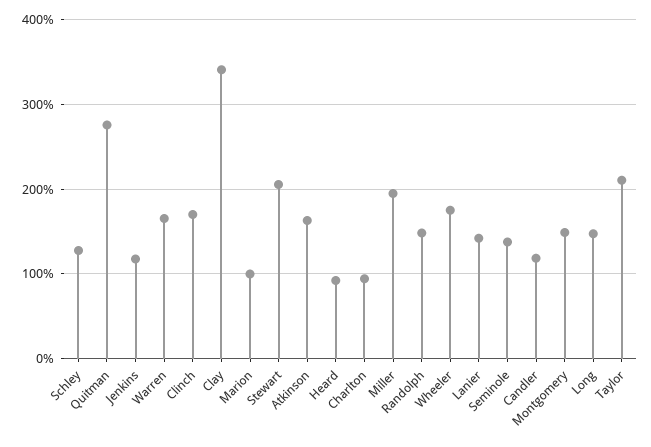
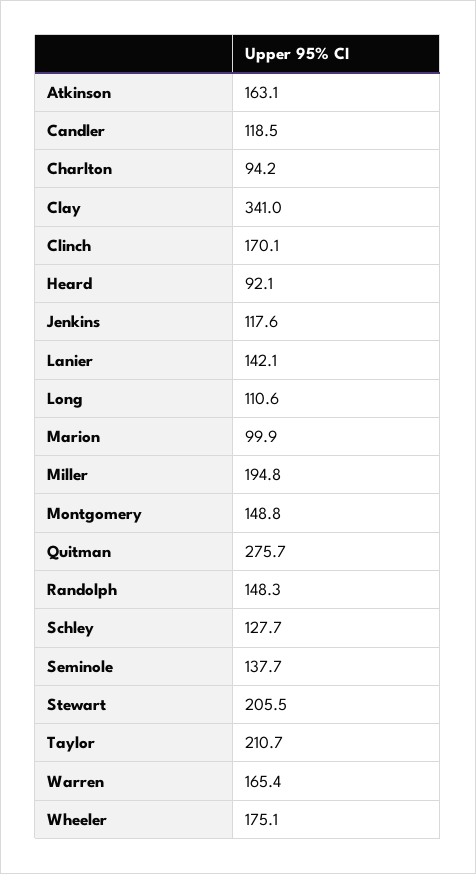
Long: 150 -> 110.6

